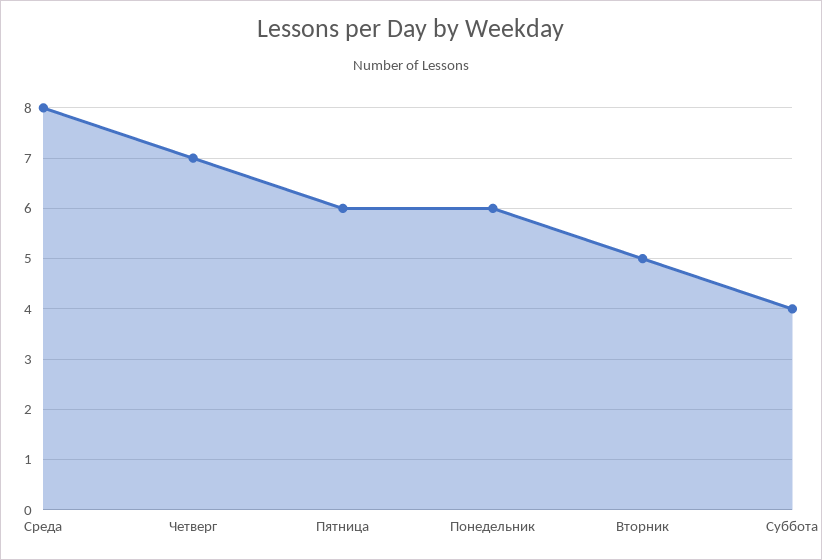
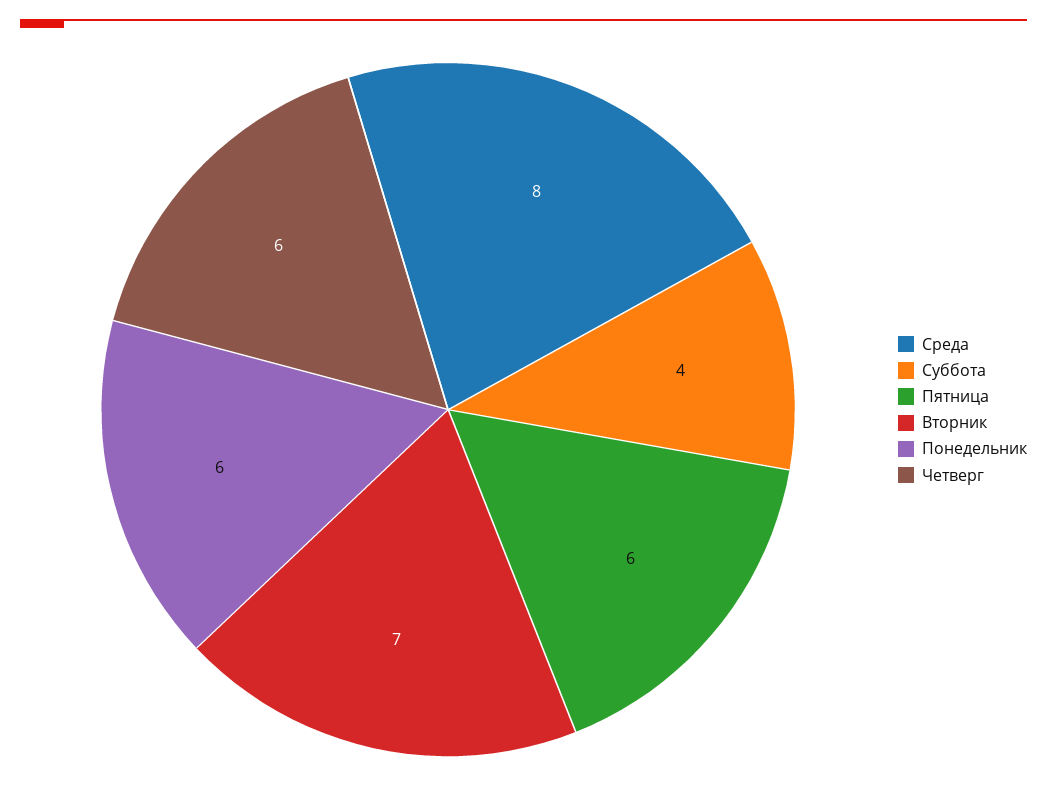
Четверг: 7 -> 6
Вторник: 5 -> 7

